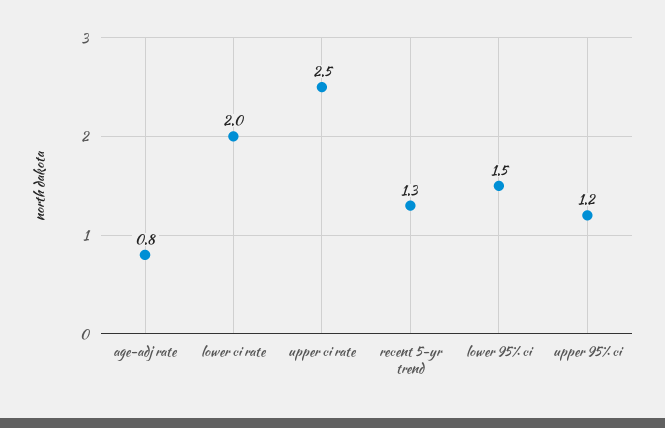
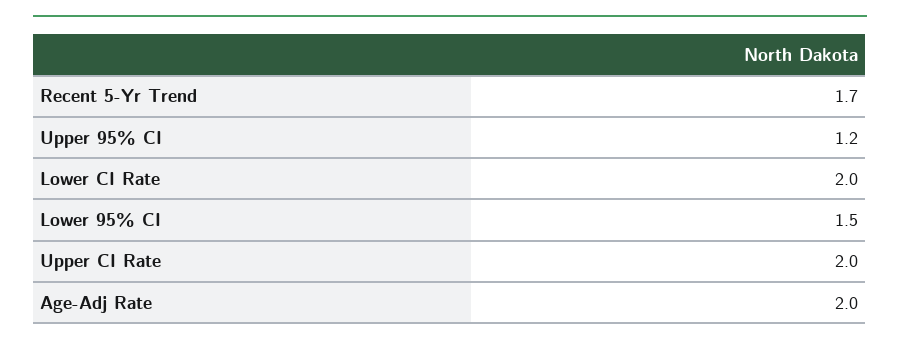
age-adj rate: 0.8 -> 2
upper ci rate: 2.5 -> 2
recent 5-yr trend: 1.3 -> 1.7

